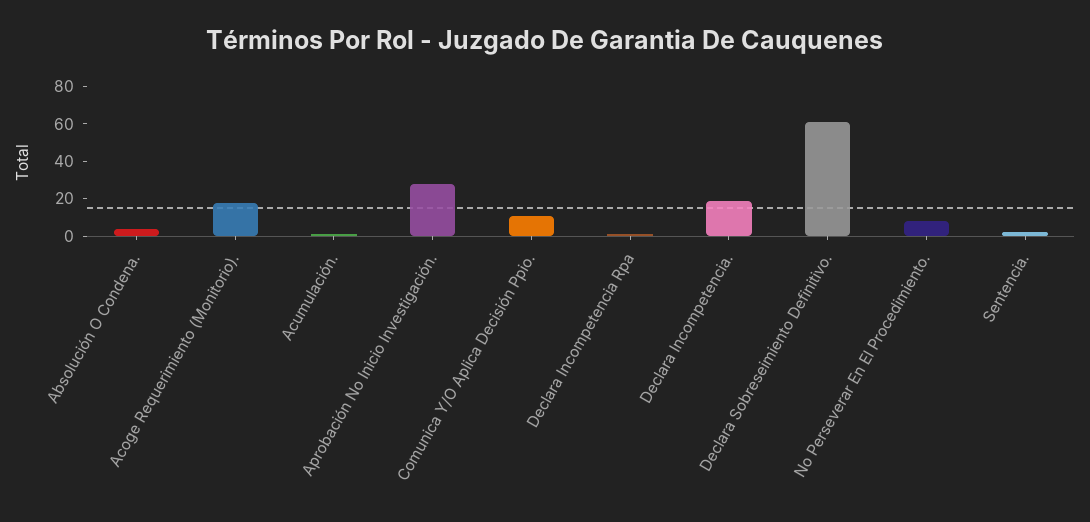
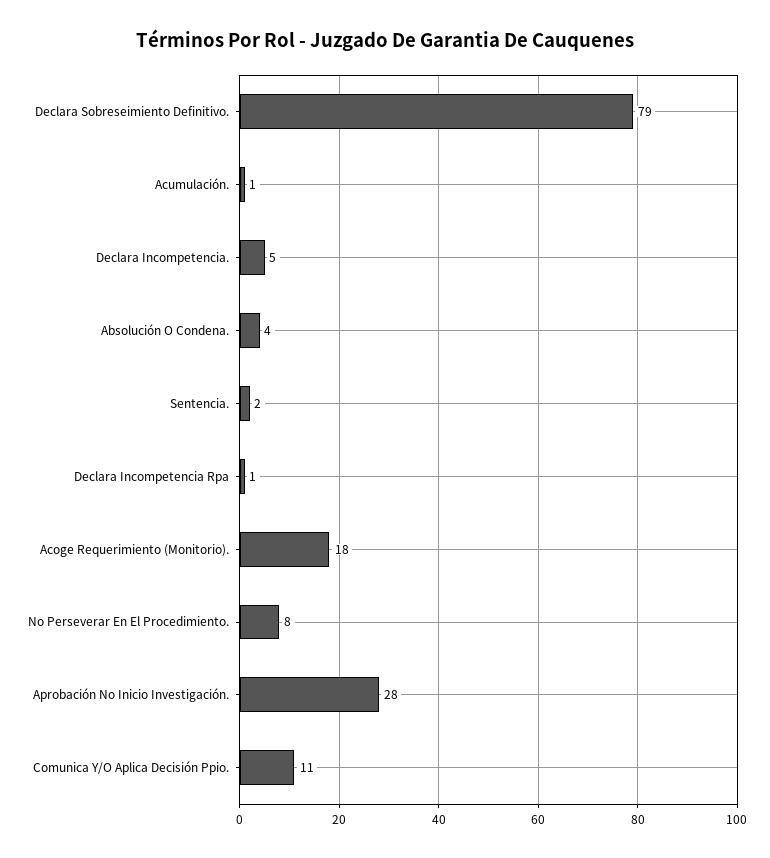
Declara Incompetencia.: 20 -> 5
Declara Sobreseimiento Definitivo.: 60 -> 79

